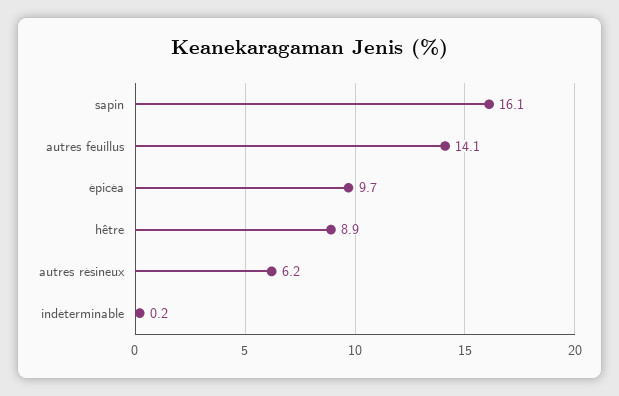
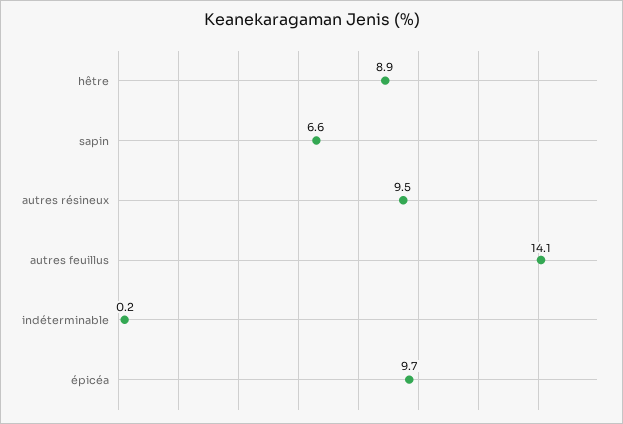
sapin: 16.1 -> 6.6
autres résineux: 6.2 -> 9.5

